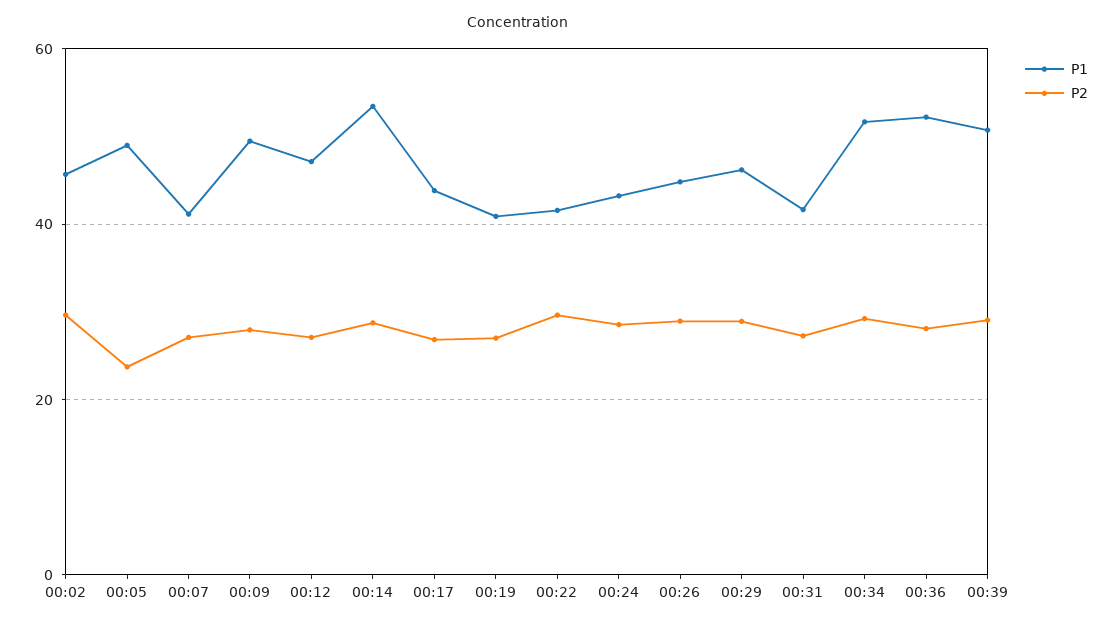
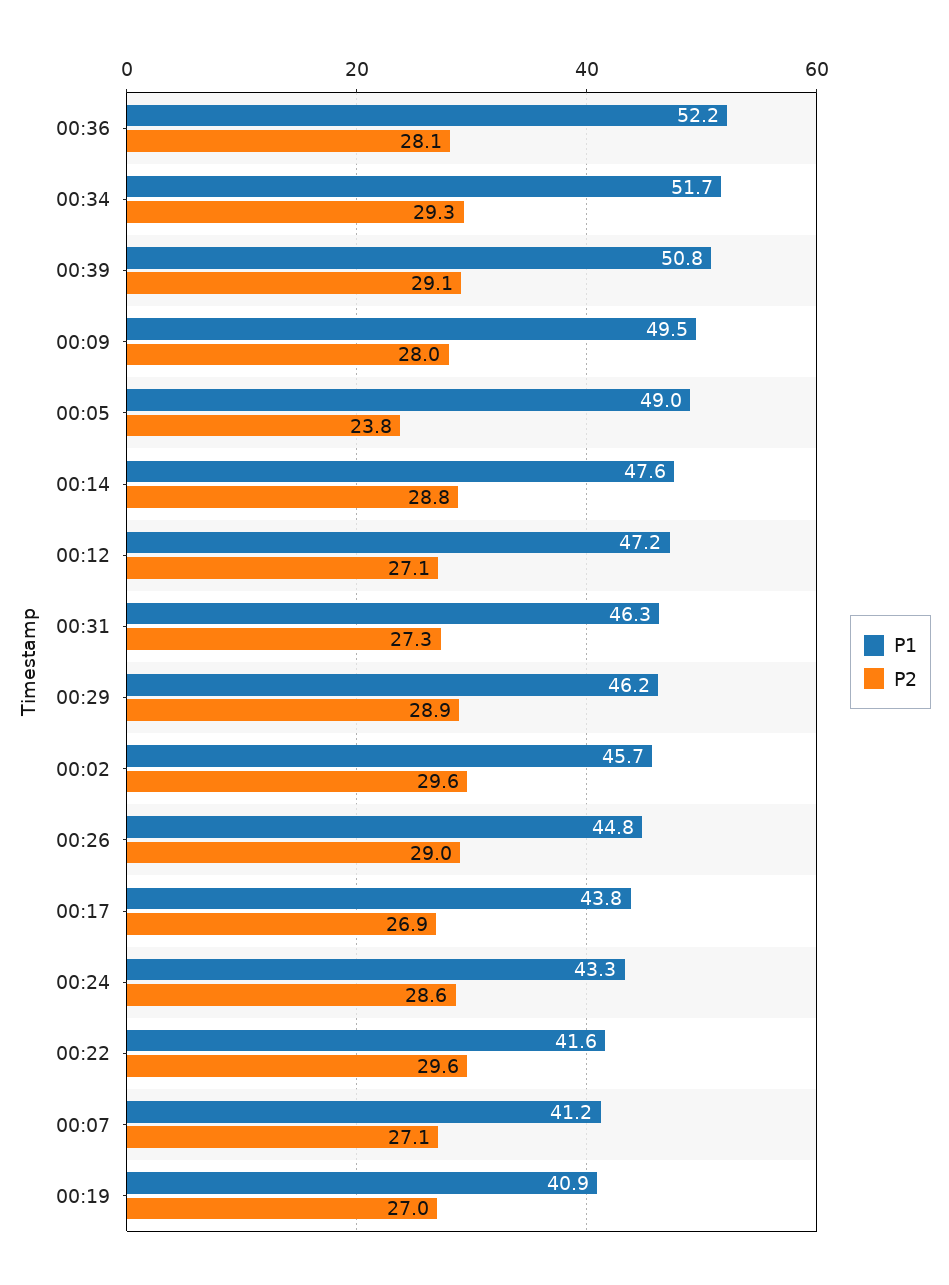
P1, 00:14: 54 -> 47.6
P1, 00:31: 42 -> 46.3

